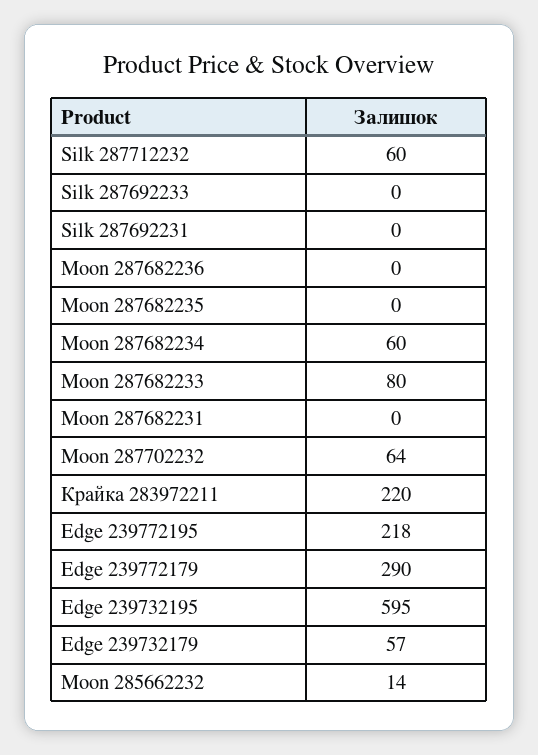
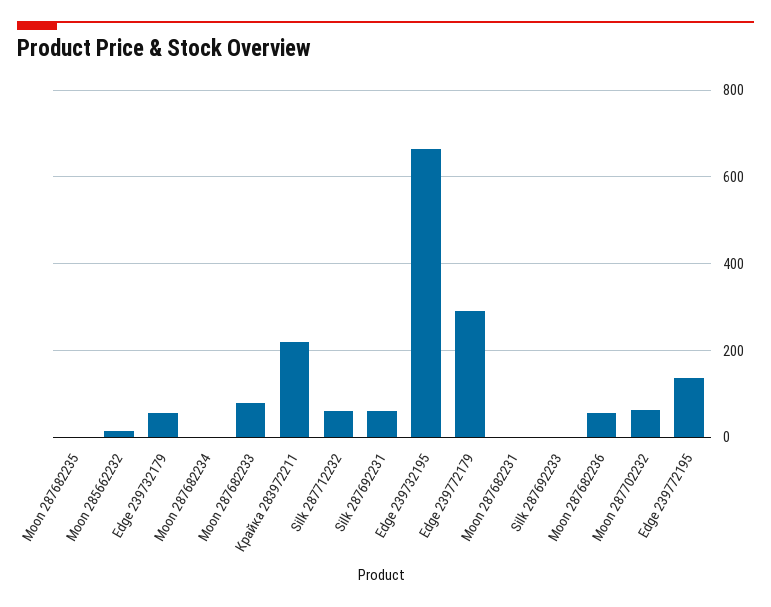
Silk 287692231: 0 -> 60
Moon 287682236: 0 -> 60
Moon 287682234: 60 -> 0
Edge 239772195: 218 -> 140
Edge 239732195: 595 -> 660

